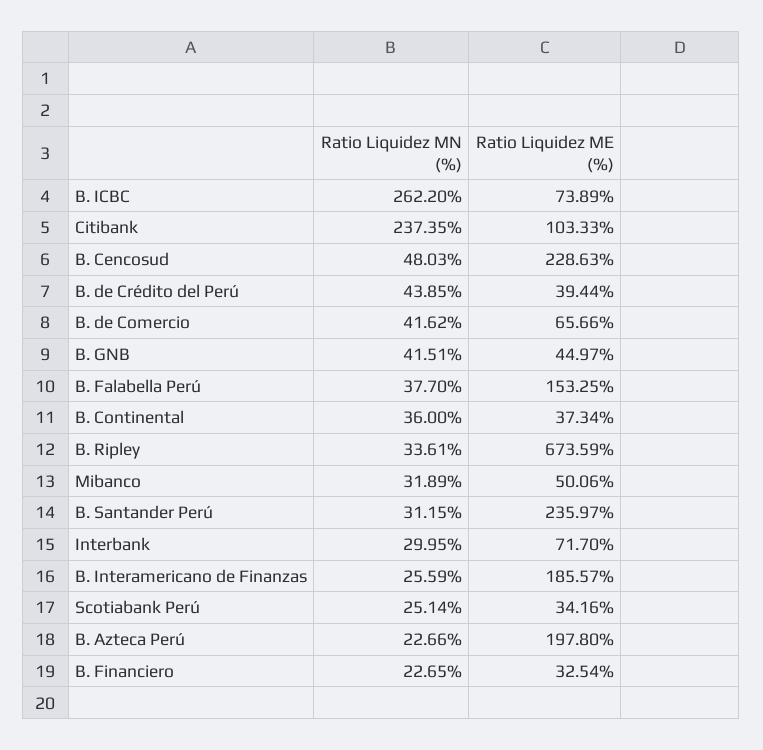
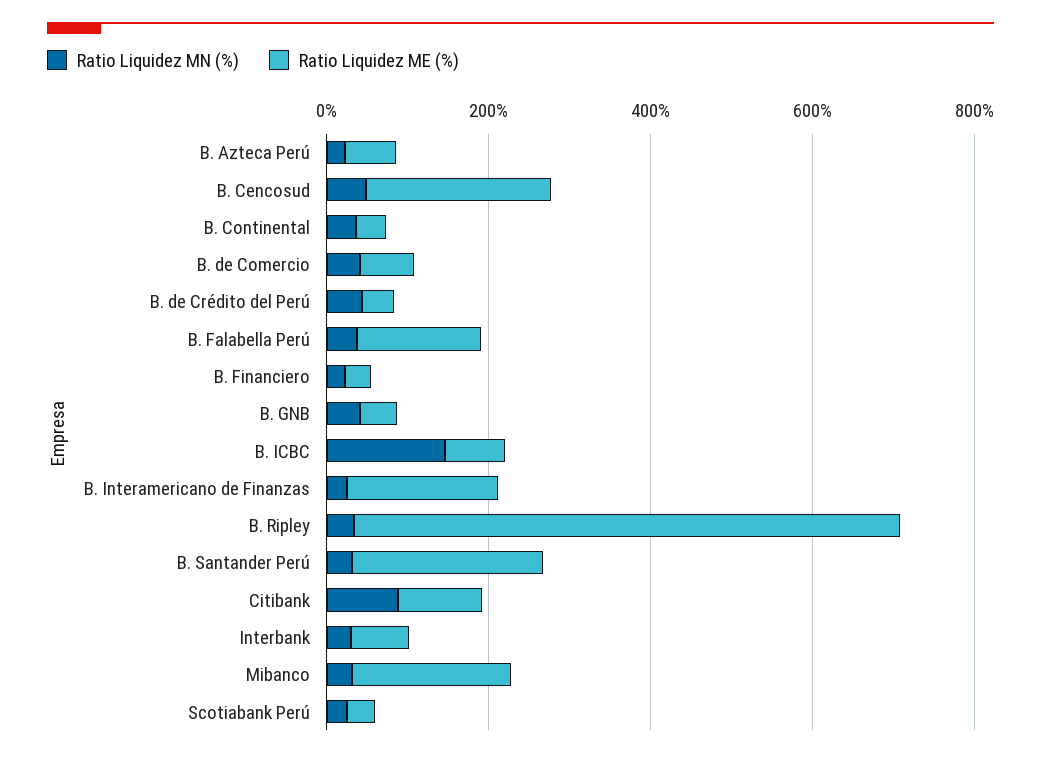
Ratio Liquidez MN (%), B. ICBC: 262.2 -> 150
Ratio Liquidez MN (%), Citibank: 237.35 -> 100
Ratio Liquidez ME (%), Mibanco: 50.06 -> 200
Ratio Liquidez ME (%), B. Azteca Perú: 197.8 -> 50

